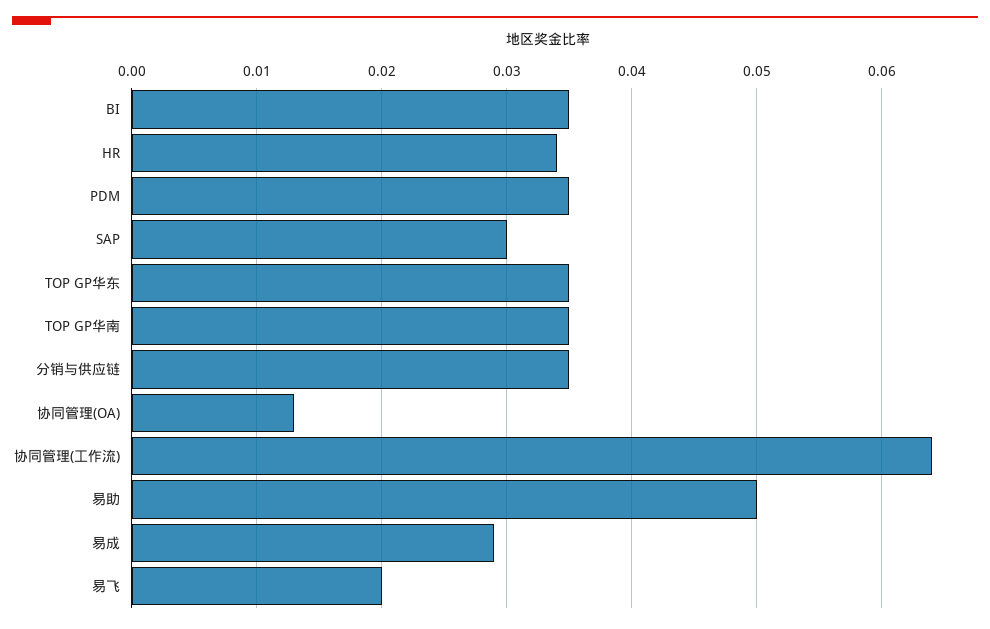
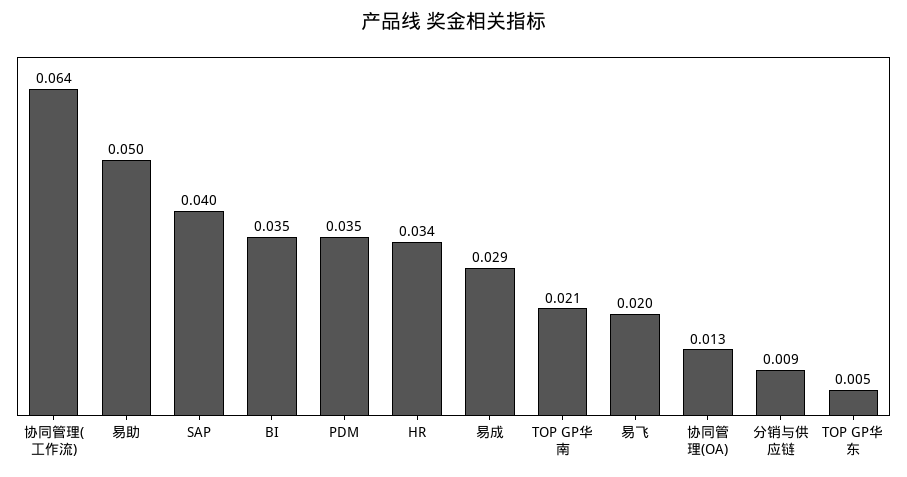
SAP: 0.03 -> 0.04
TOP GP华东: 0.035 -> 0.005
TOP GP华南: 0.035 -> 0.021
分销与供应链: 0.035 -> 0.009

